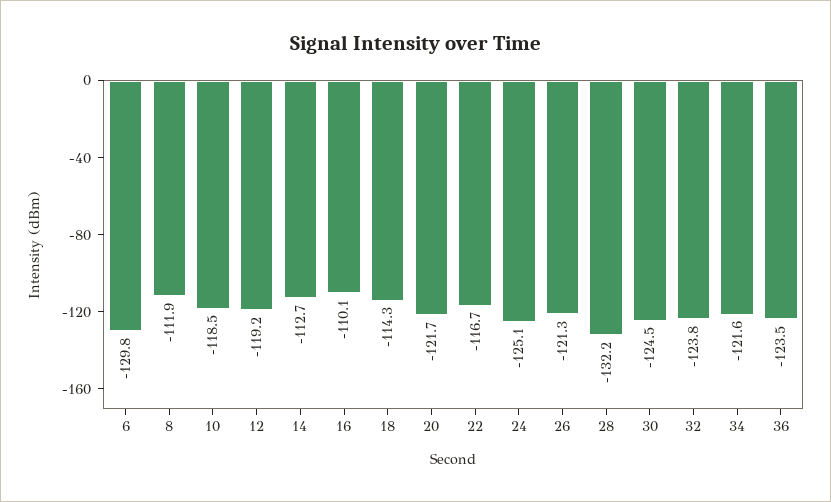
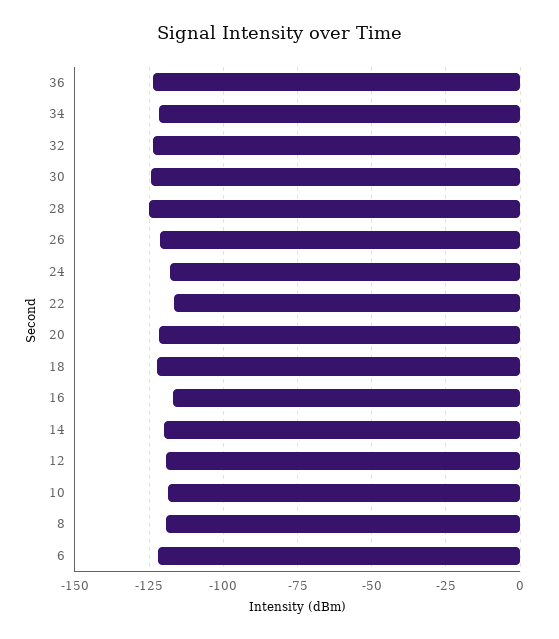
6: -129.8 -> -122.5
8: -111.9 -> -120
14: -112.7 -> -120
16: -110.1 -> -117.5
18: -114.3 -> -122.5
24: -125.1 -> -117.5
28: -132.2 -> -125

